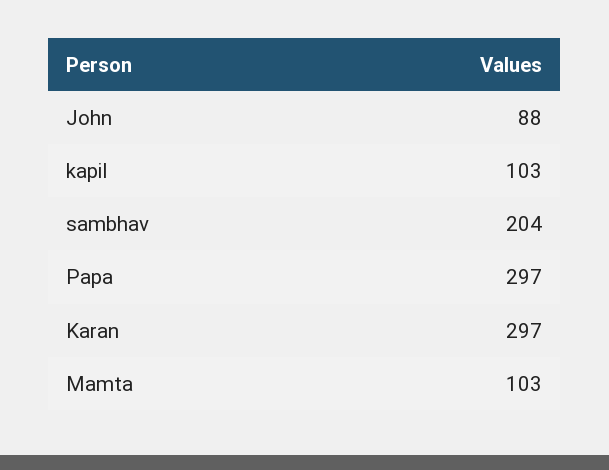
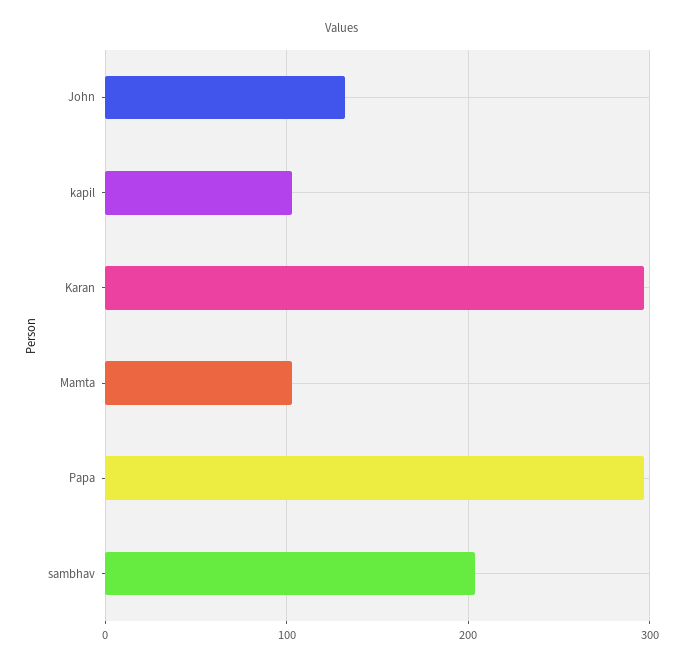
John: 88 -> 130

